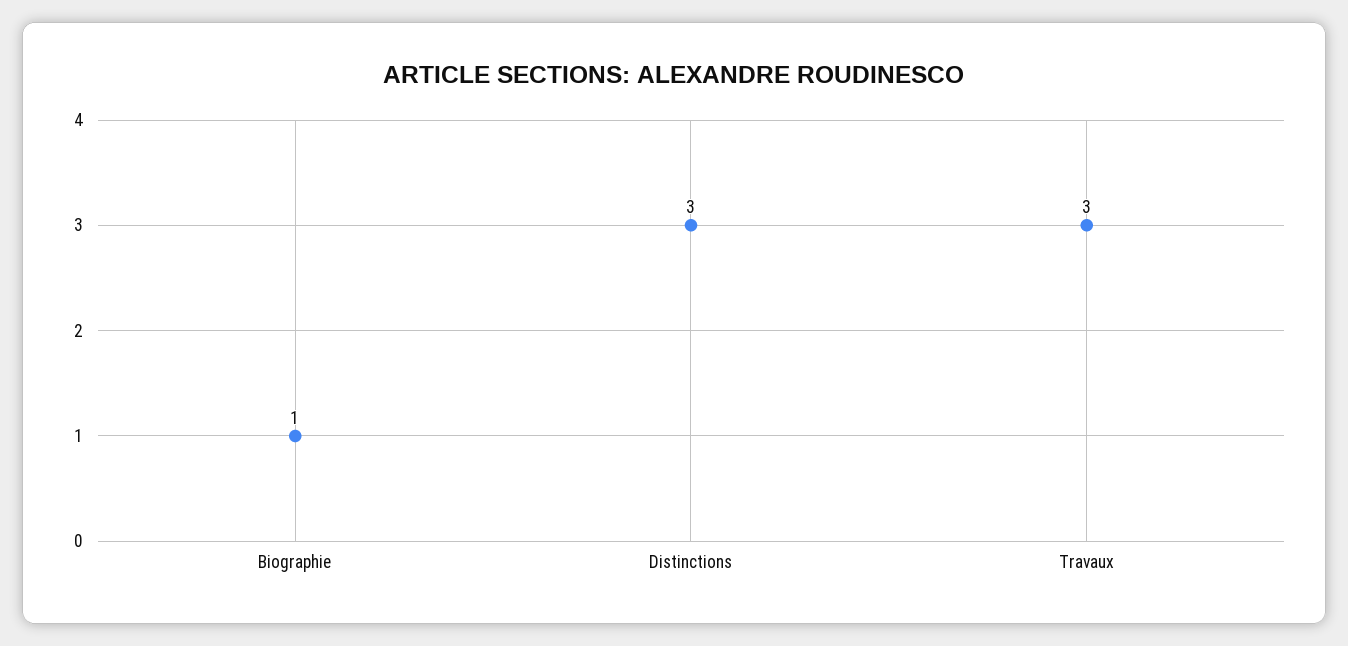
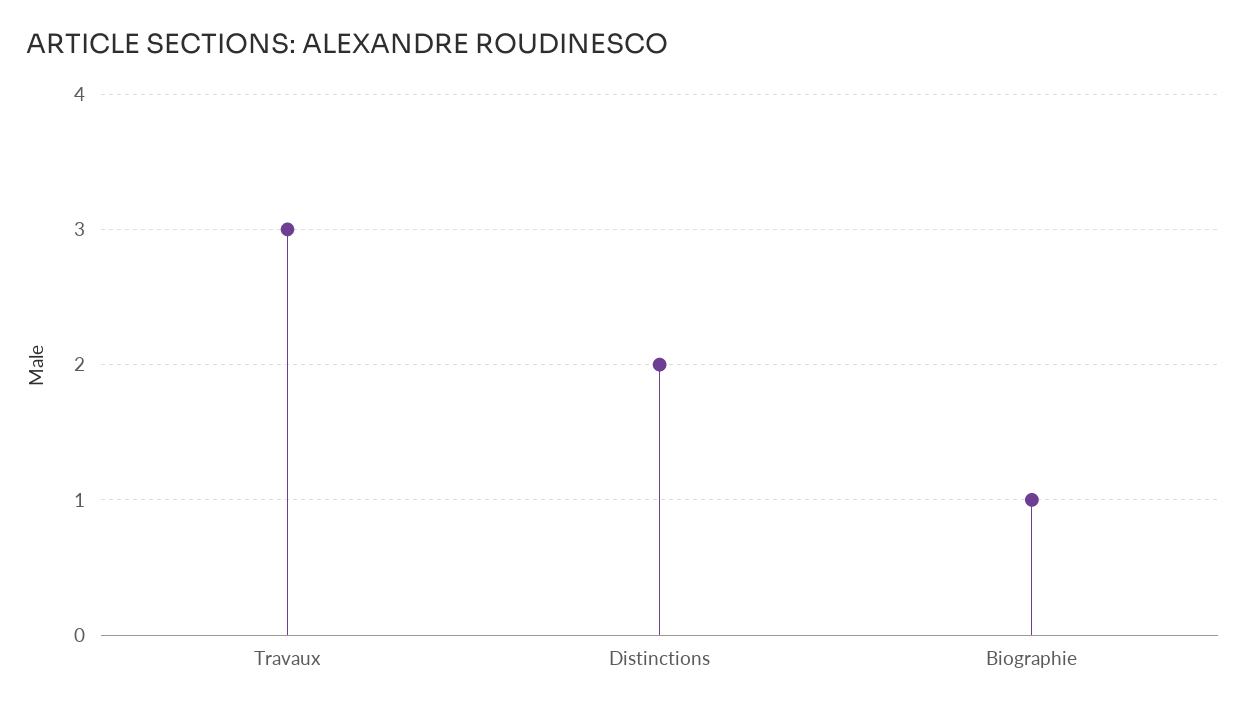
Distinctions: 3 -> 2

